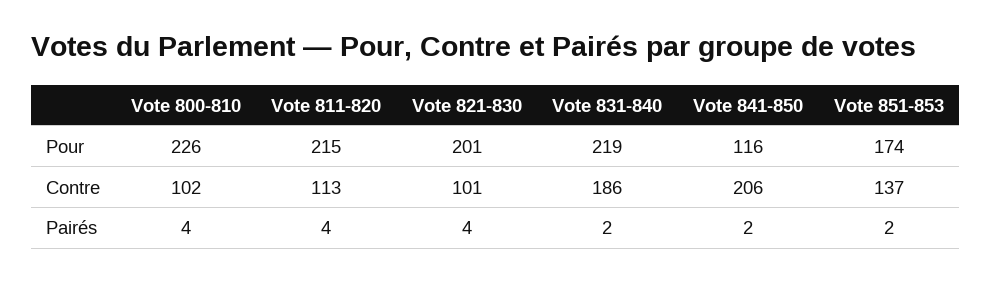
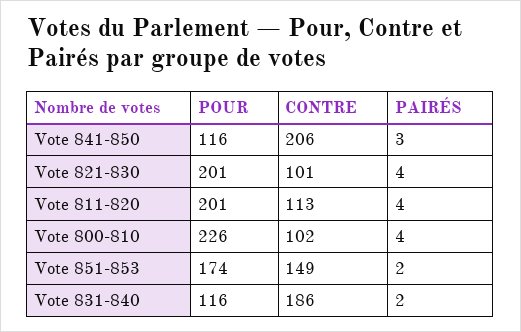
Vote 811-820, Pour: 215 -> 201
Vote 831-840, Pour: 219 -> 116
Vote 851-853, Contre: 137 -> 149
Vote 841-850, Pairés: 2 -> 3

